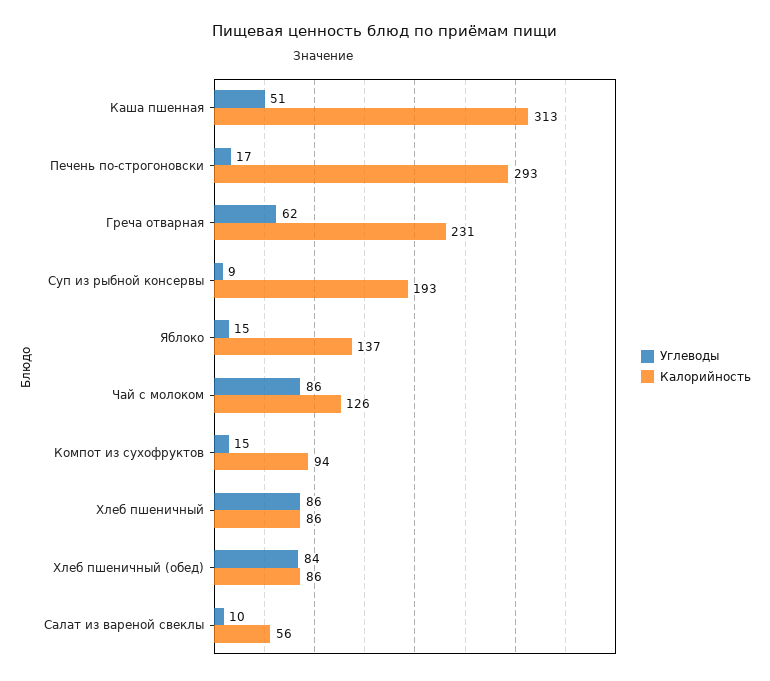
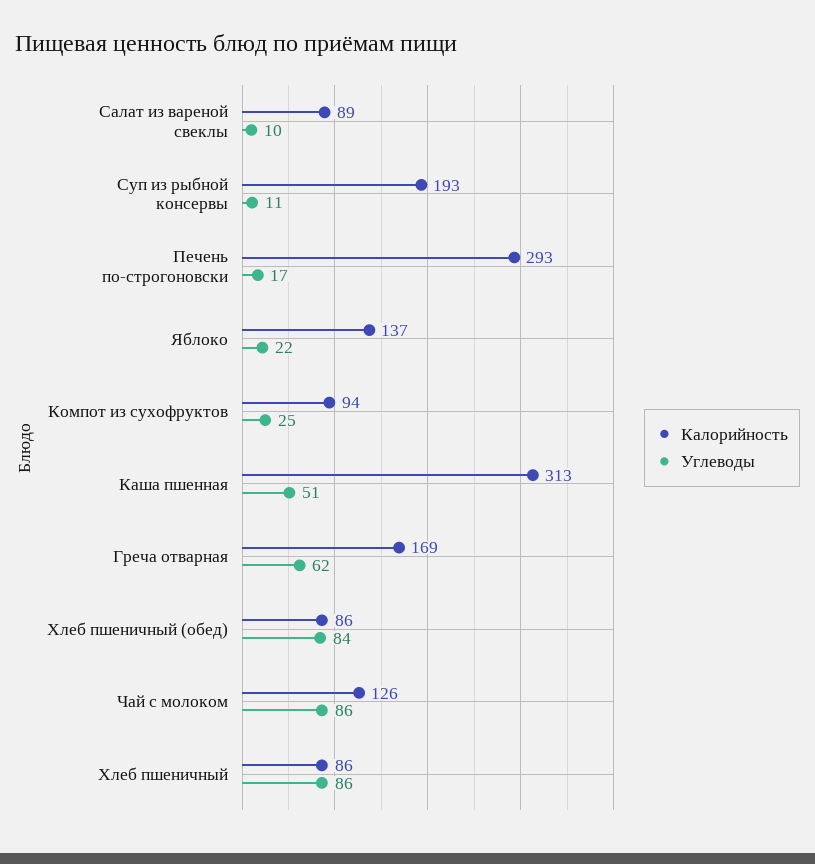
Калорийность, Греча отварная: 231 -> 169
Углеводы, Суп из рыбной консервы: 9 -> 11
Углеводы, Яблоко: 15 -> 22
Углеводы, Компот из сухофруктов: 15 -> 25
Калорийность, Салат из вареной свеклы: 56 -> 89

